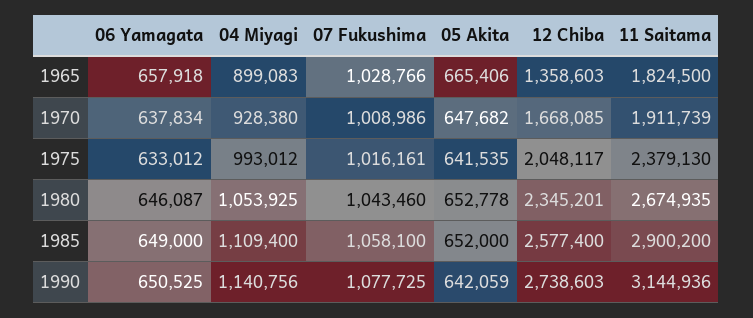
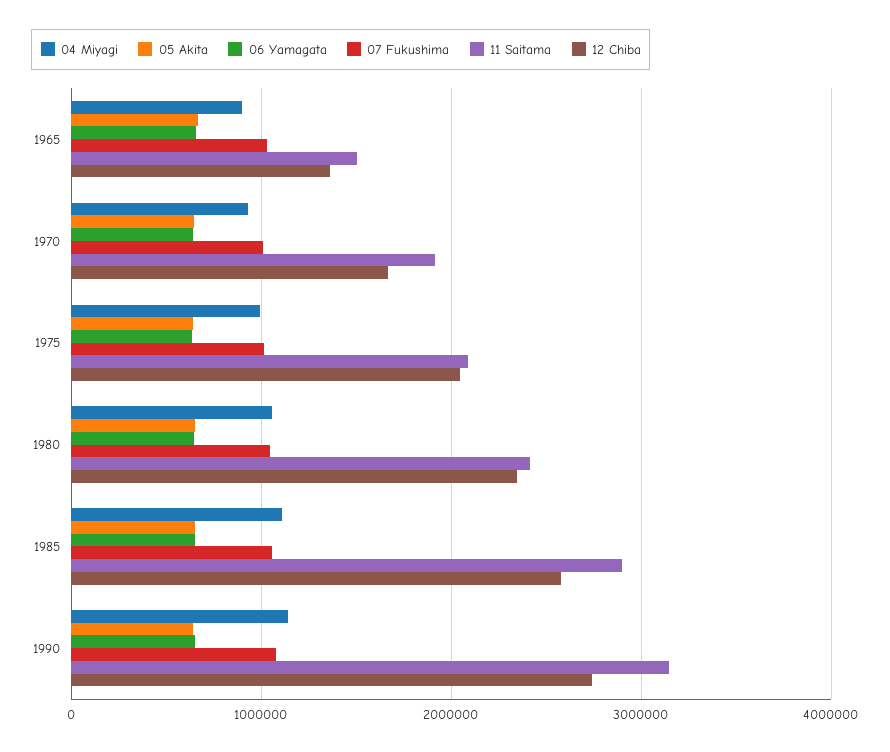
11 Saitama, 1965: 1824500 -> 1500000
11 Saitama, 1975: 2379130 -> 2100000
11 Saitama, 1980: 2674935 -> 2400000

